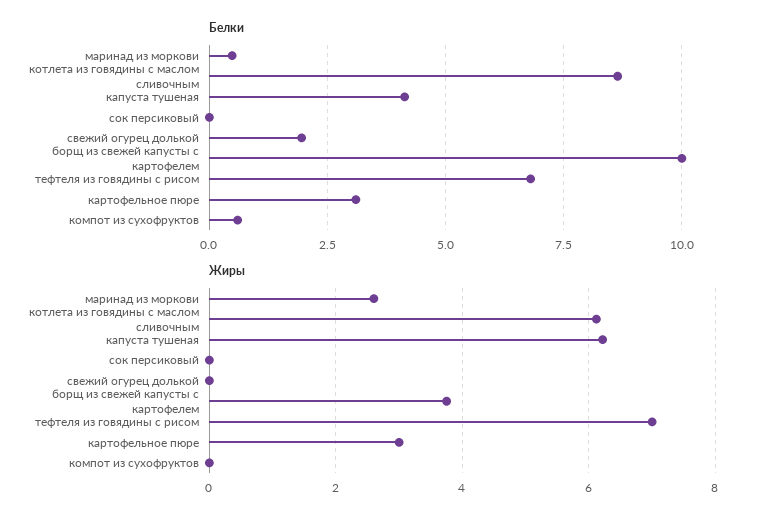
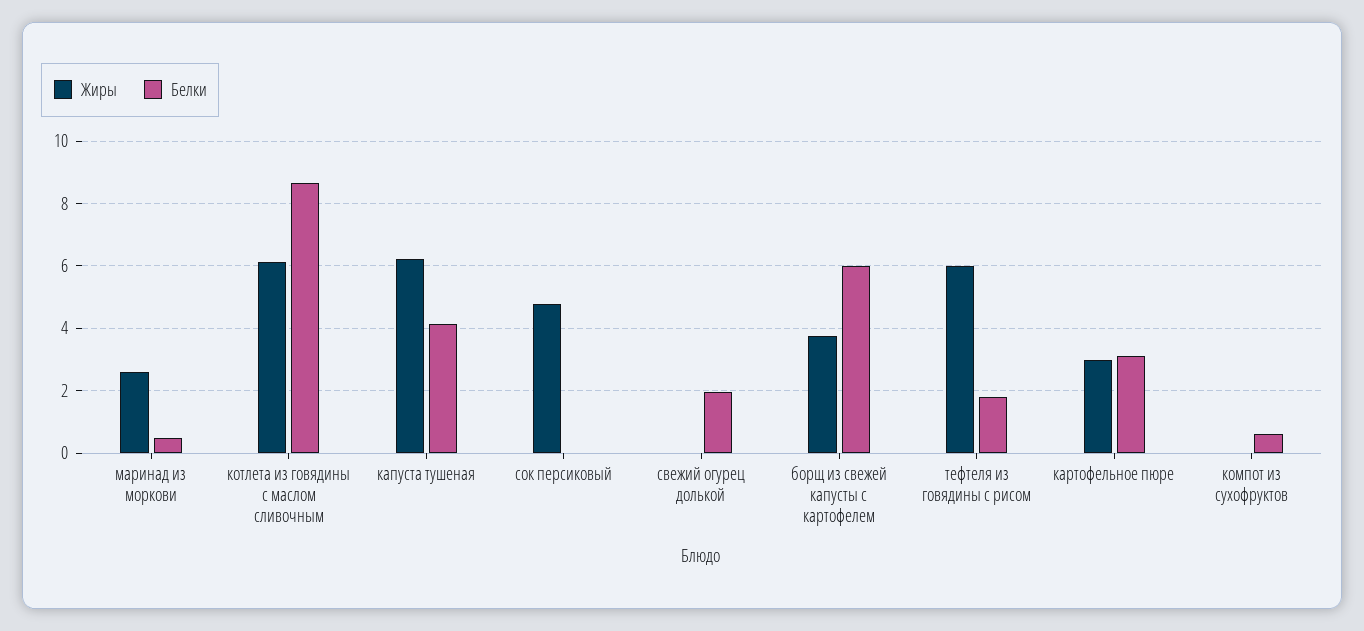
Белки, борщ из свежей капусты с картофелем: 10 -> 6
Белки, тефтеля из говядины с рисом: 6.75 -> 1.8
Жиры, сок персиковый: 0 -> 4.8
Жиры, тефтеля из говядины с рисом: 7 -> 6

